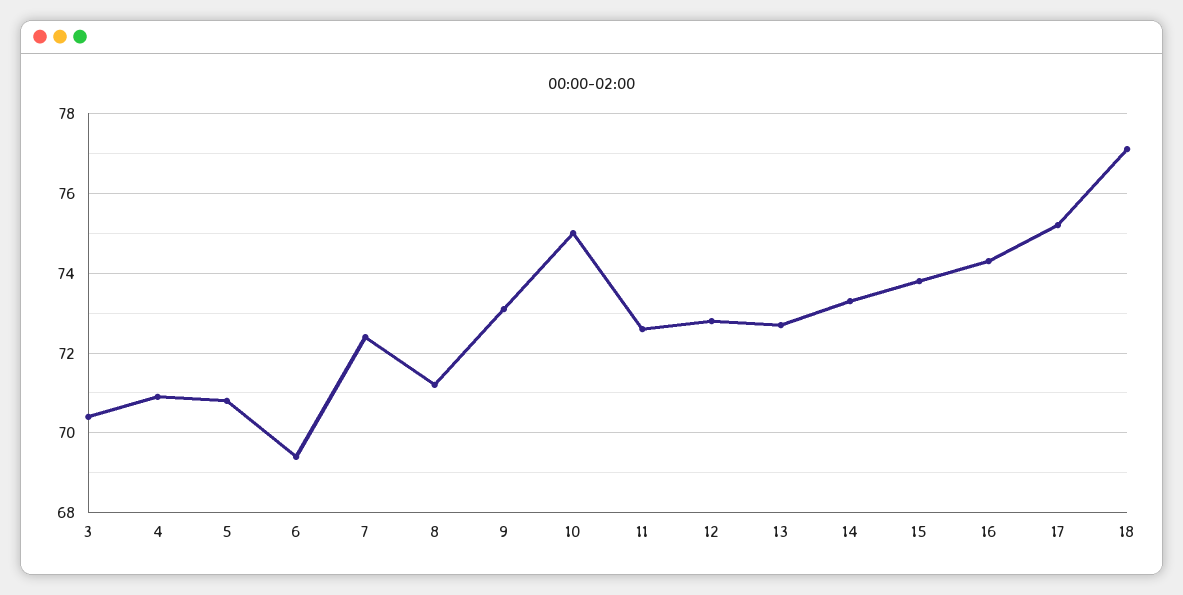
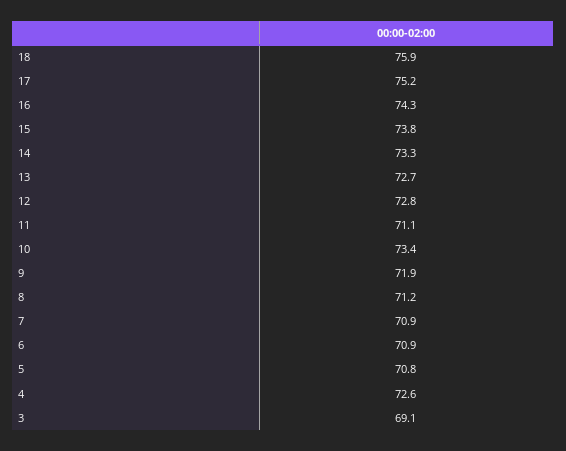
3: 70.5 -> 69.1
4: 71 -> 72.6
6: 69.5 -> 70.9
7: 72.5 -> 70.9
9: 73 -> 71.9
10: 75 -> 73.4
11: 72.5 -> 71.1
18: 77 -> 75.9

